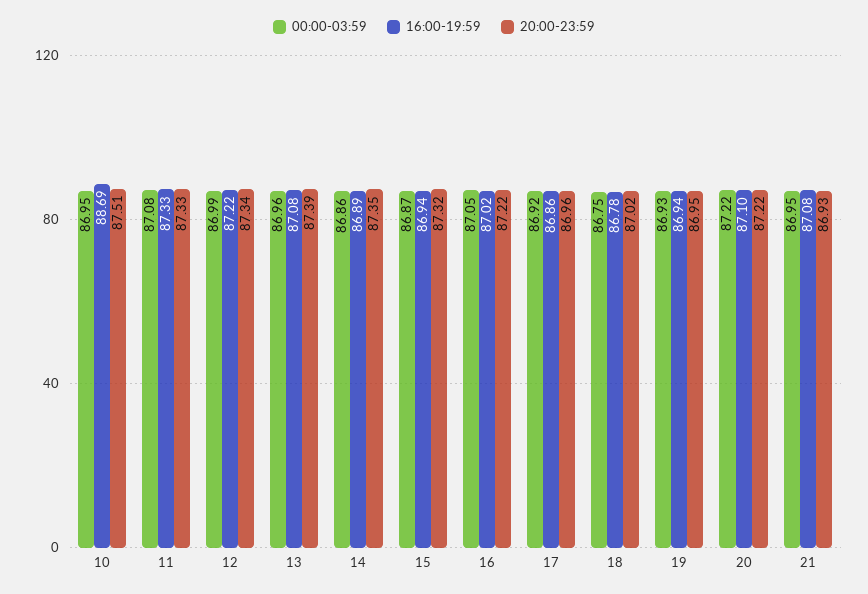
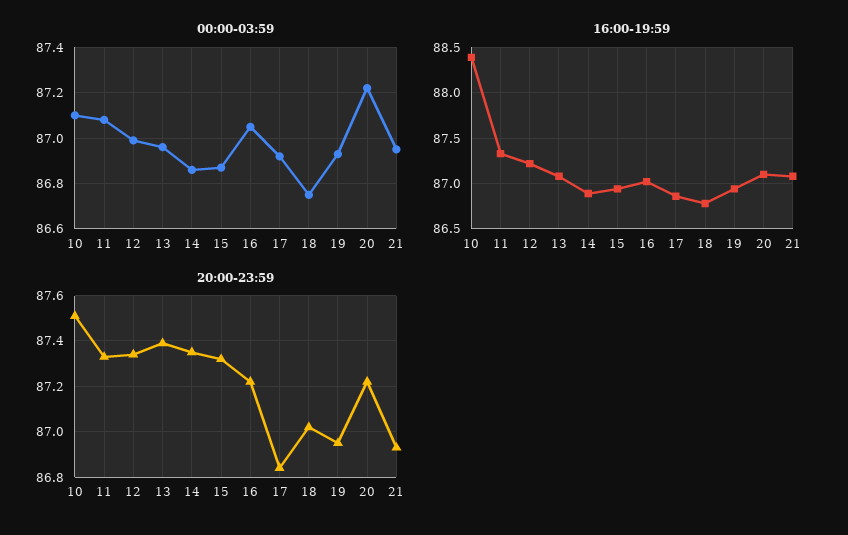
00:00-03:59, 10: 86.95 -> 87.1
16:00-19:59, 10: 88.69 -> 88.4
20:00-23:59, 17: 86.96 -> 86.85

